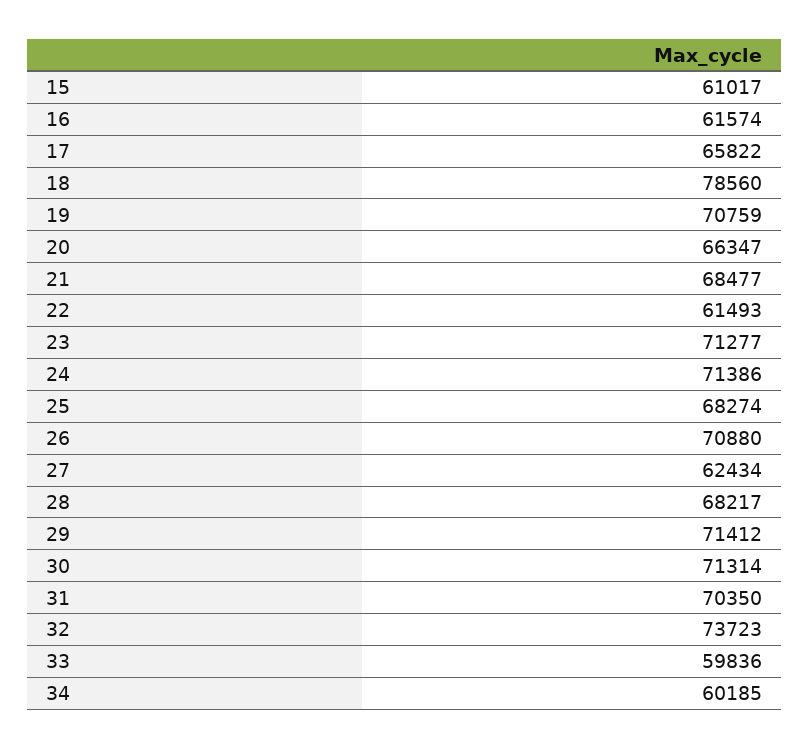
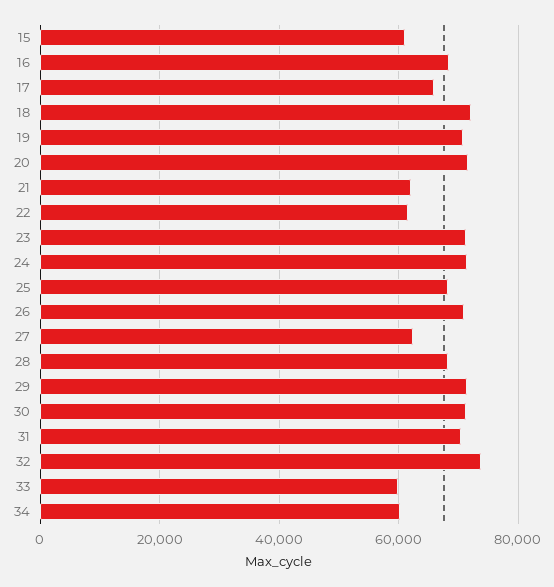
16: 61574 -> 68000
18: 78560 -> 72000
20: 66347 -> 72000
21: 68477 -> 62000

